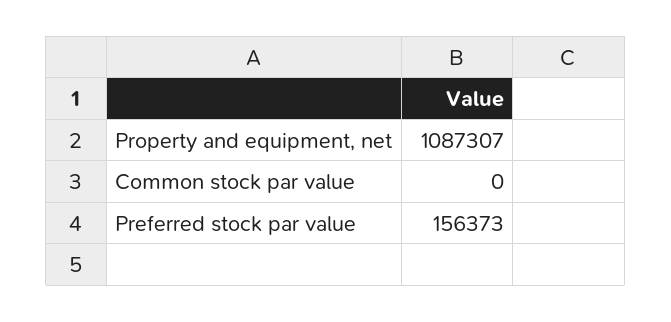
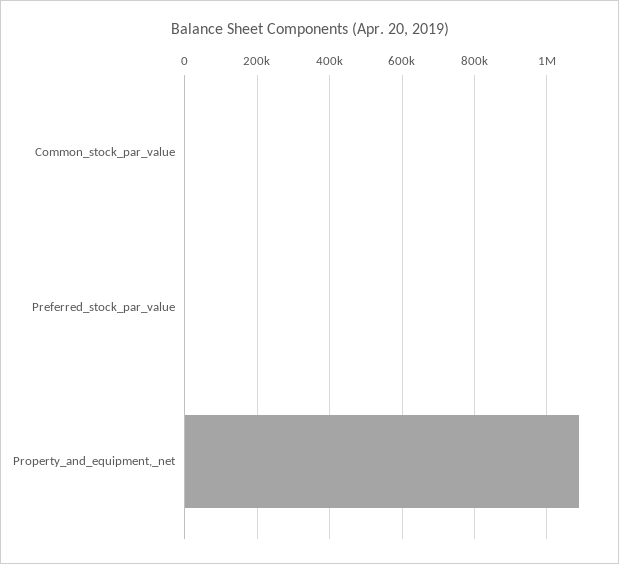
Preferred stock par value: 156373 -> 0

